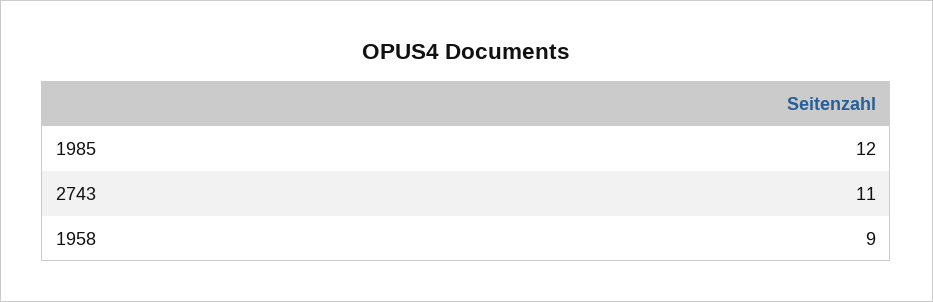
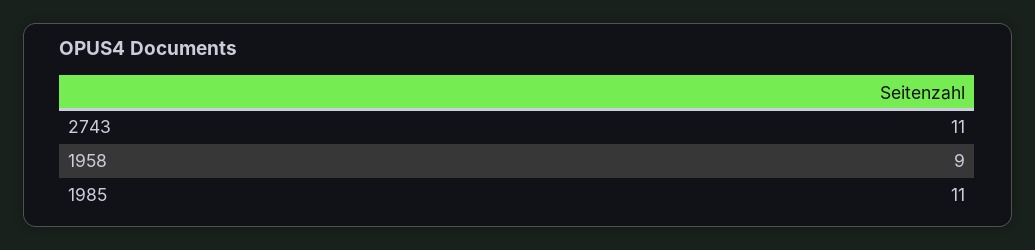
1985: 12 -> 11

